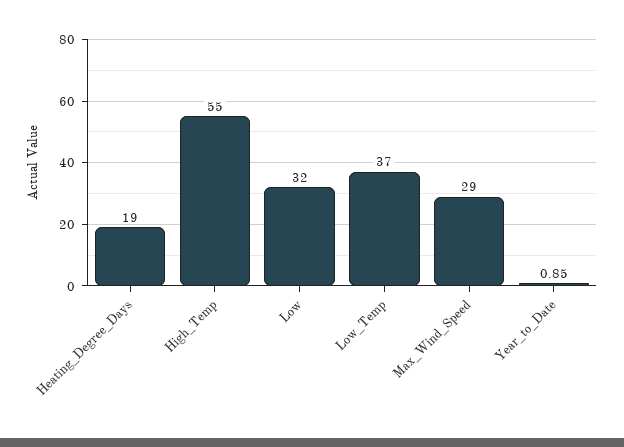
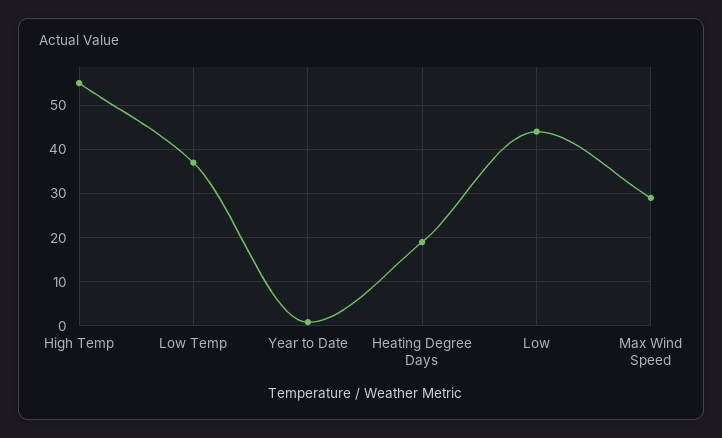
Low: 32 -> 44

